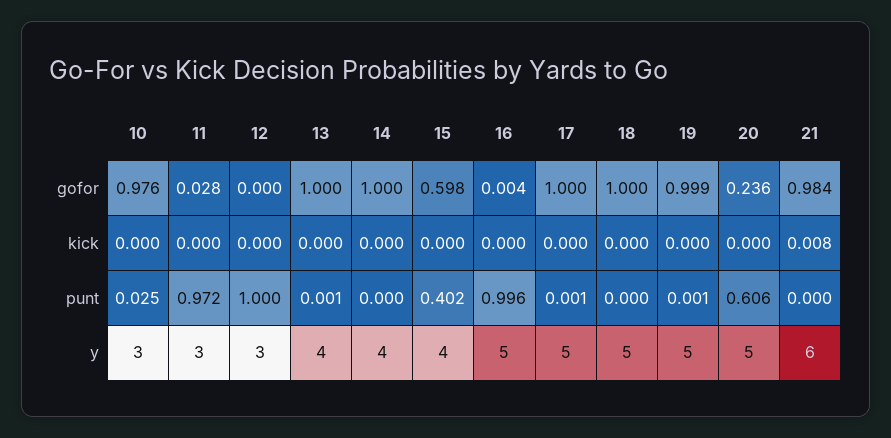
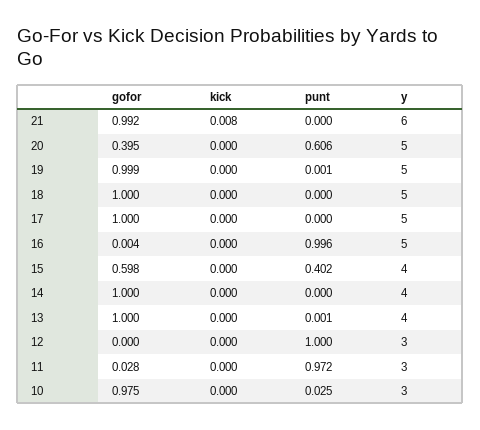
10, gofor: 0.976 -> 0.975
20, gofor: 0.236 -> 0.395
21, gofor: 0.984 -> 0.992
17, punt: 0.001 -> 0

